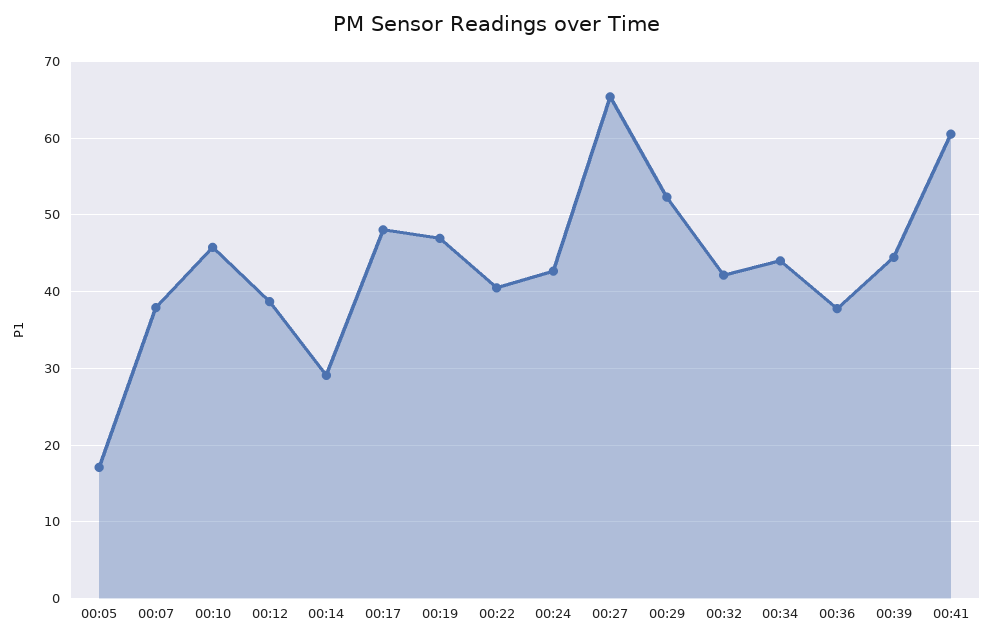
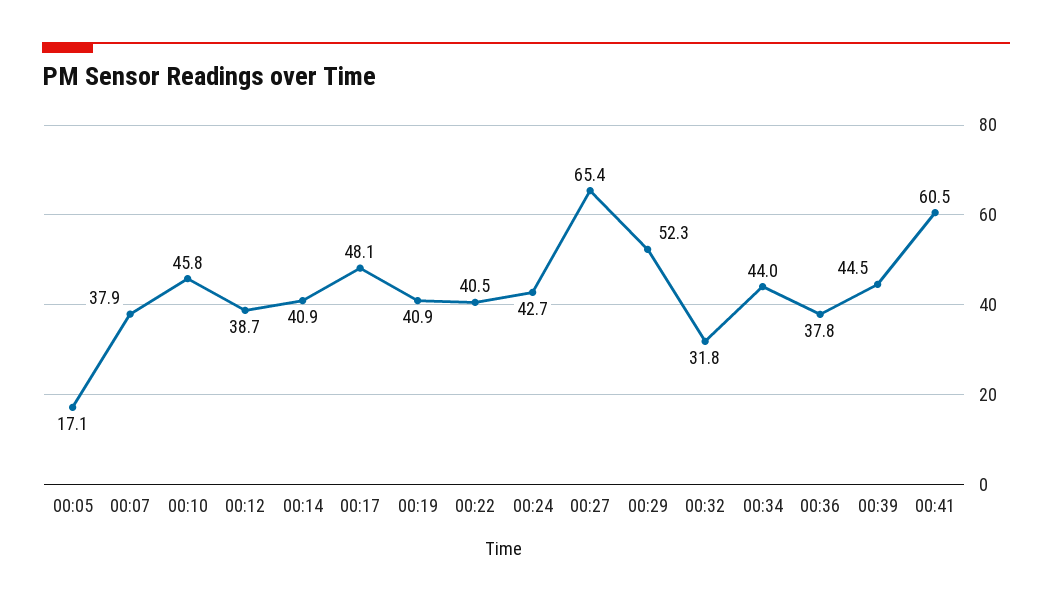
00:14: 29 -> 40.9
00:19: 47 -> 40.9
00:32: 42 -> 31.8

